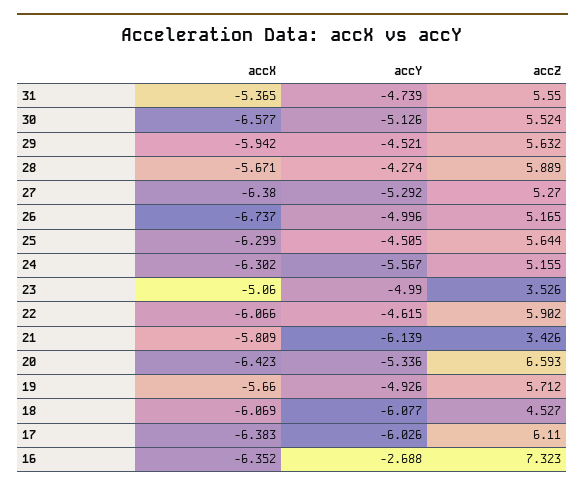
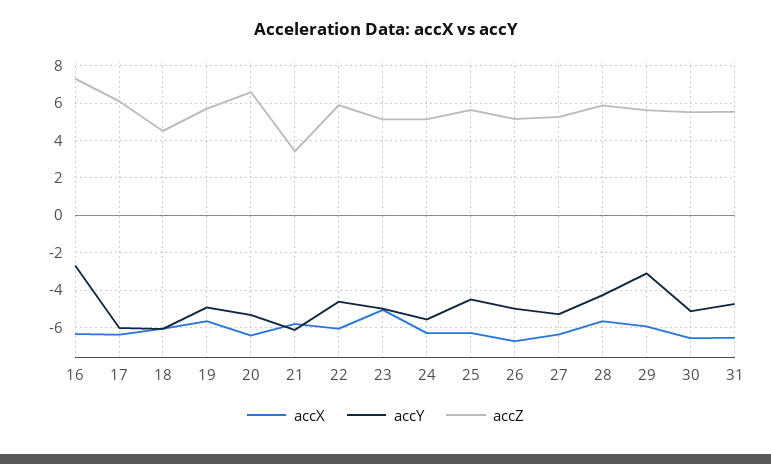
accX, 31: -5.365 -> -6.5
accY, 29: -4.521 -> -3
accZ, 23: 3.526 -> 5

